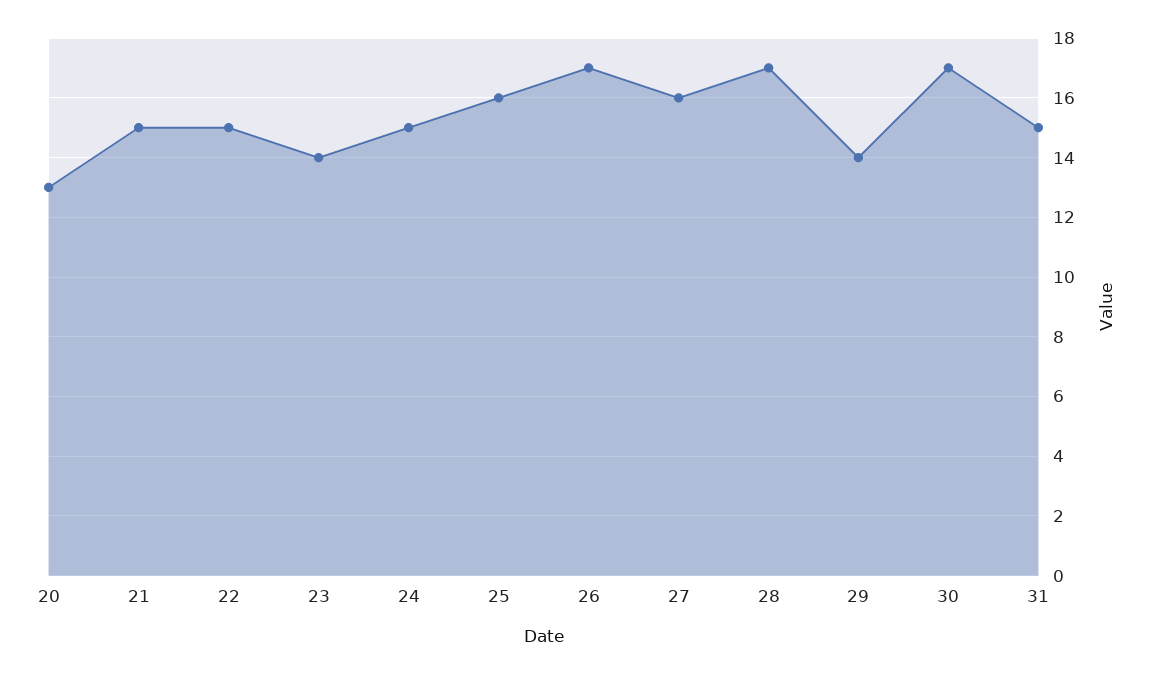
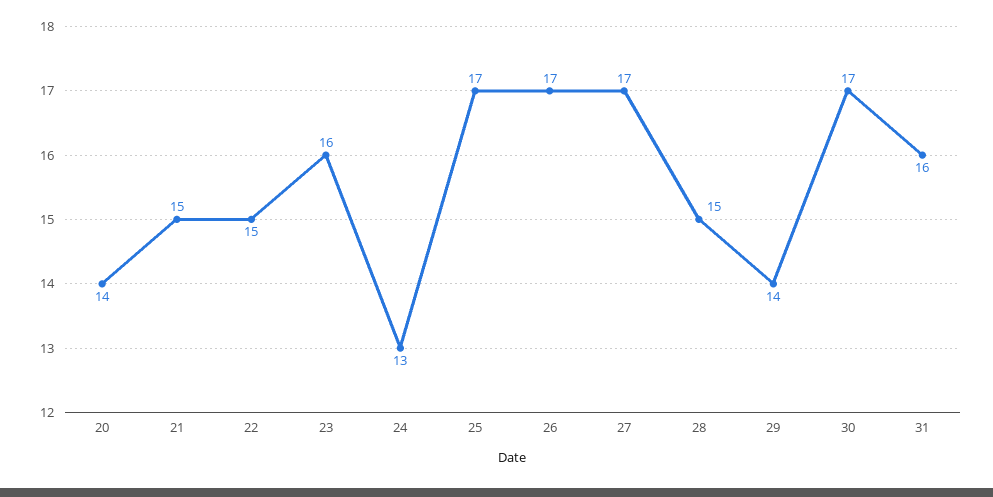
20: 13 -> 14
23: 14 -> 16
24: 15 -> 13
25: 16 -> 17
27: 16 -> 17
28: 17 -> 15
31: 15 -> 16

